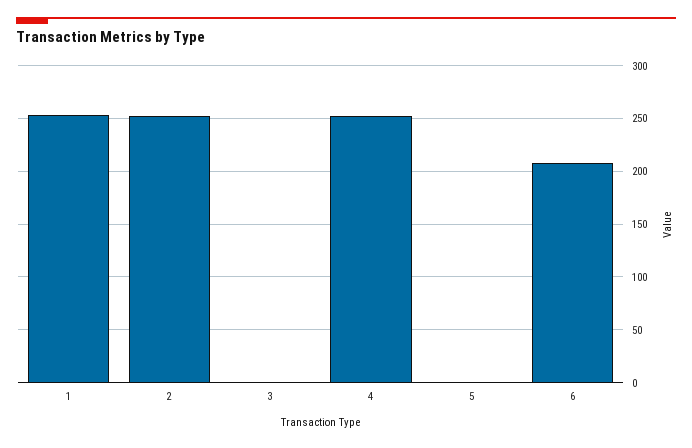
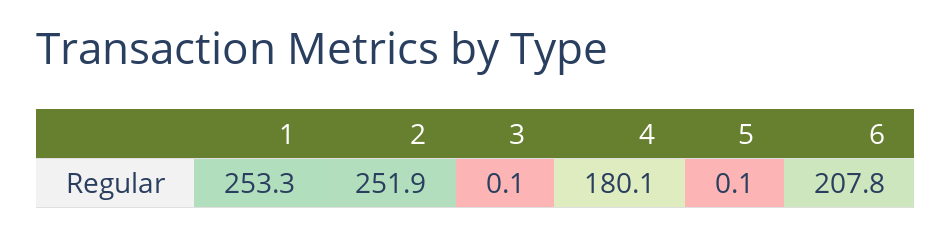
4: 250 -> 180.1

